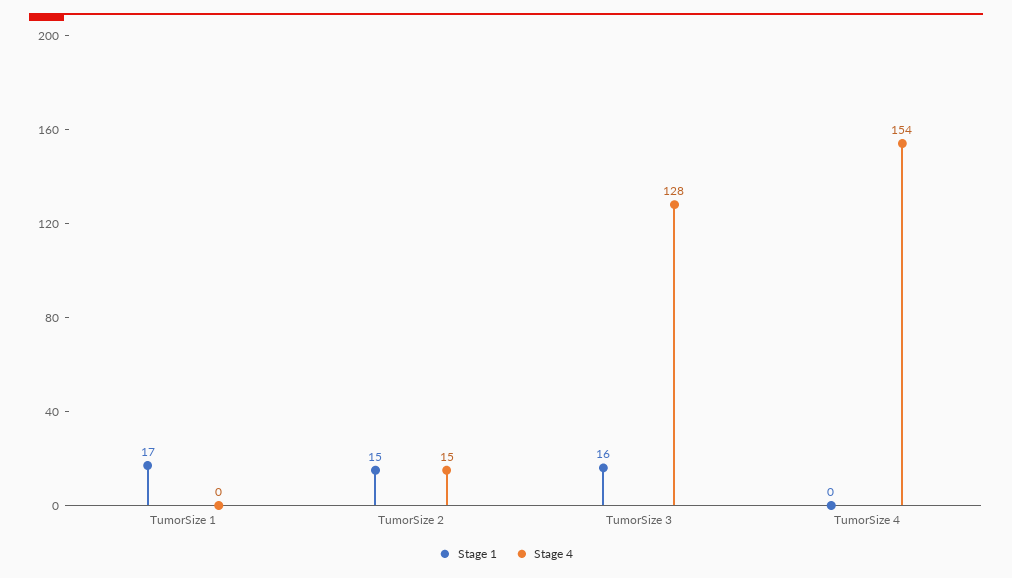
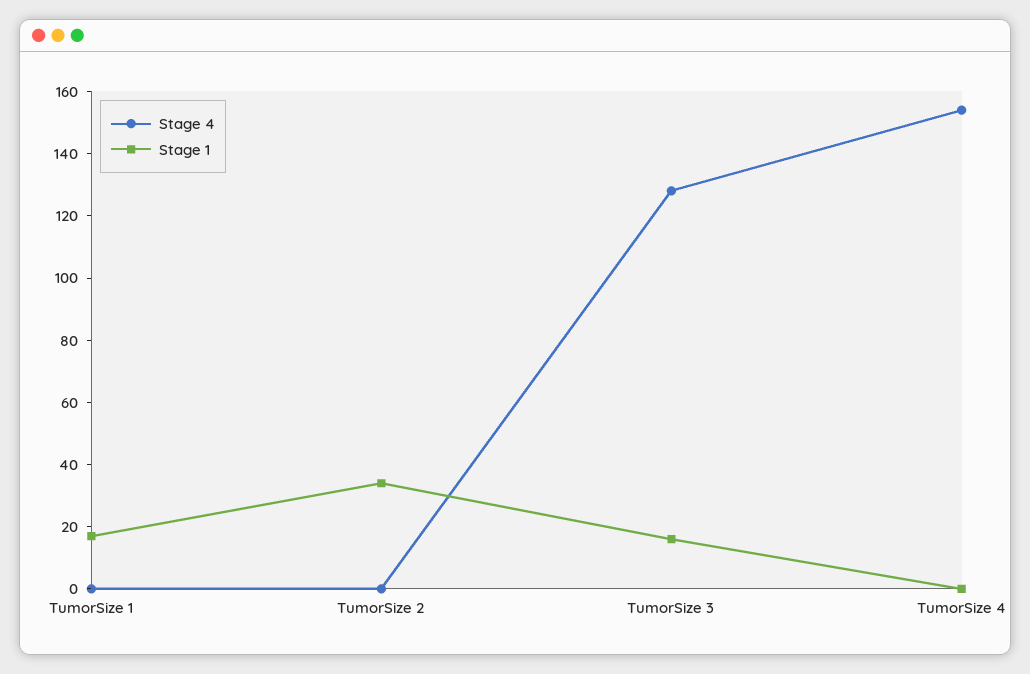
Stage 1, TumorSize 2: 15 -> 35
Stage 4, TumorSize 2: 15 -> 0

